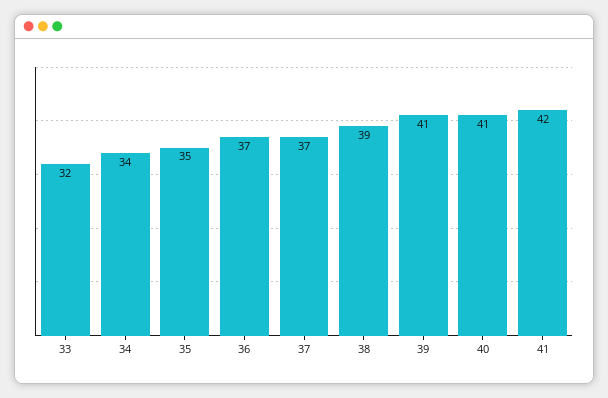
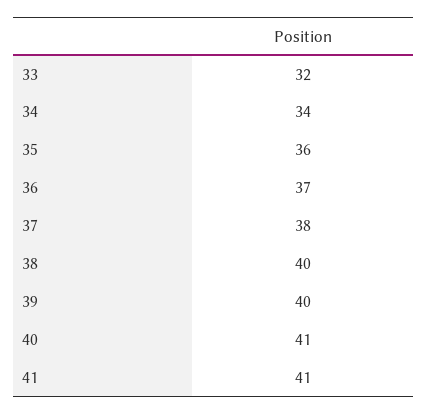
35: 35 -> 36
37: 37 -> 38
38: 39 -> 40
39: 41 -> 40
41: 42 -> 41

